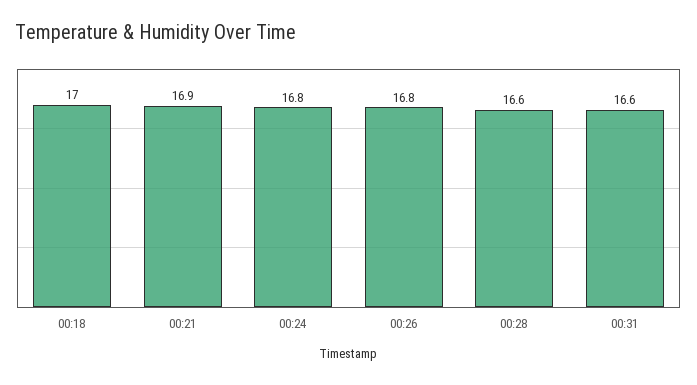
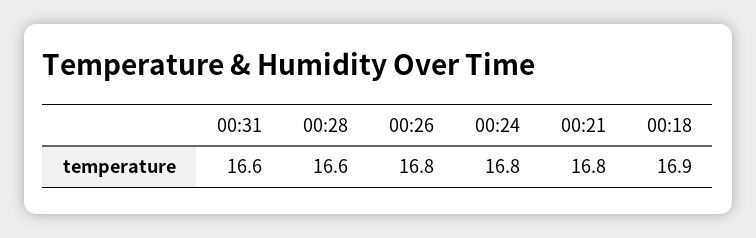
00:18: 17 -> 16.9
00:21: 16.9 -> 16.8

